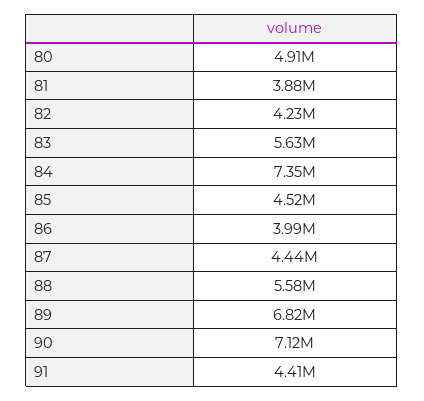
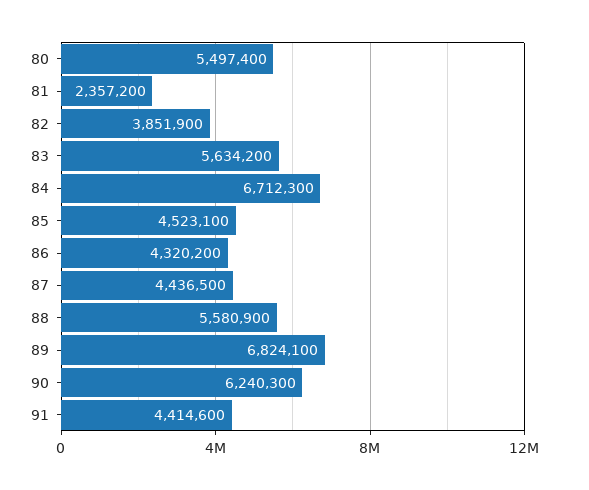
80: 4910000 -> 5497400
81: 3880000 -> 2357200
82: 4230000 -> 3851900
84: 7350000 -> 6712300
86: 3990000 -> 4320200
90: 7120000 -> 6240300

